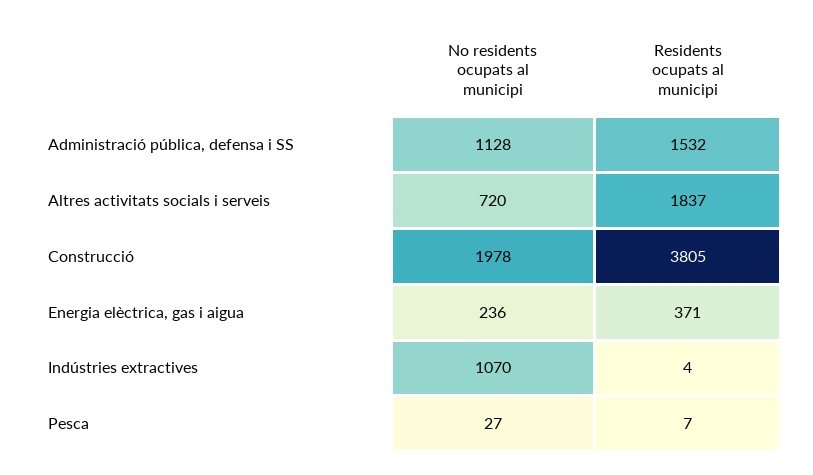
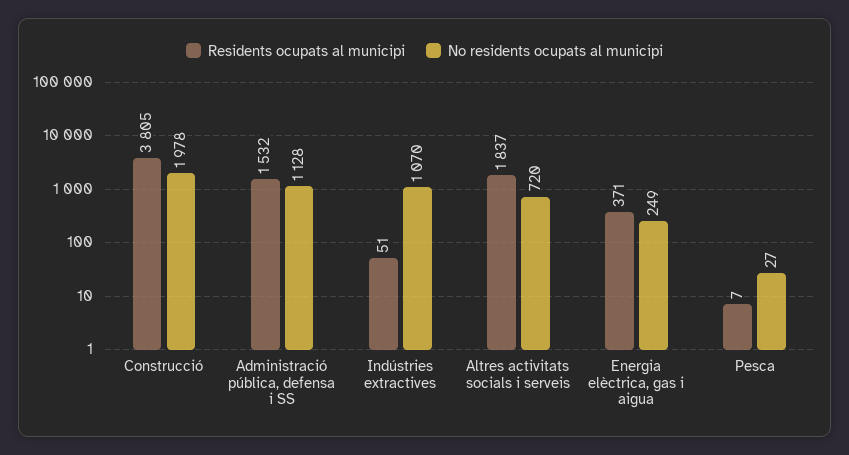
No residents ocupats al municipi, Energia elèctrica, gas i aigua: 236 -> 249
Residents ocupats al municipi, Indústries extractives: 4 -> 51

